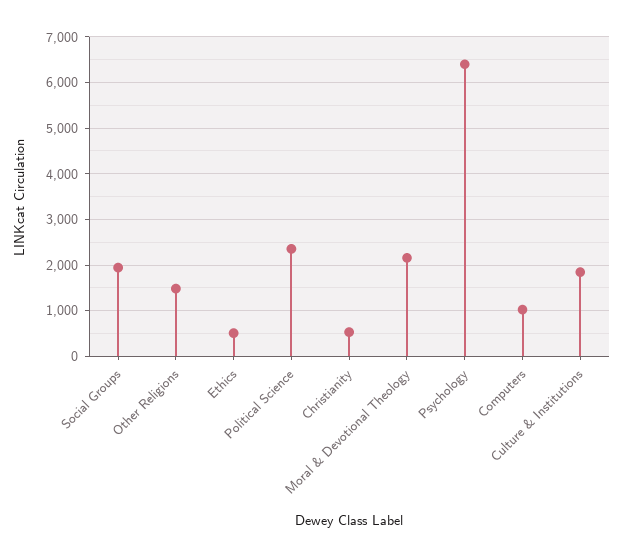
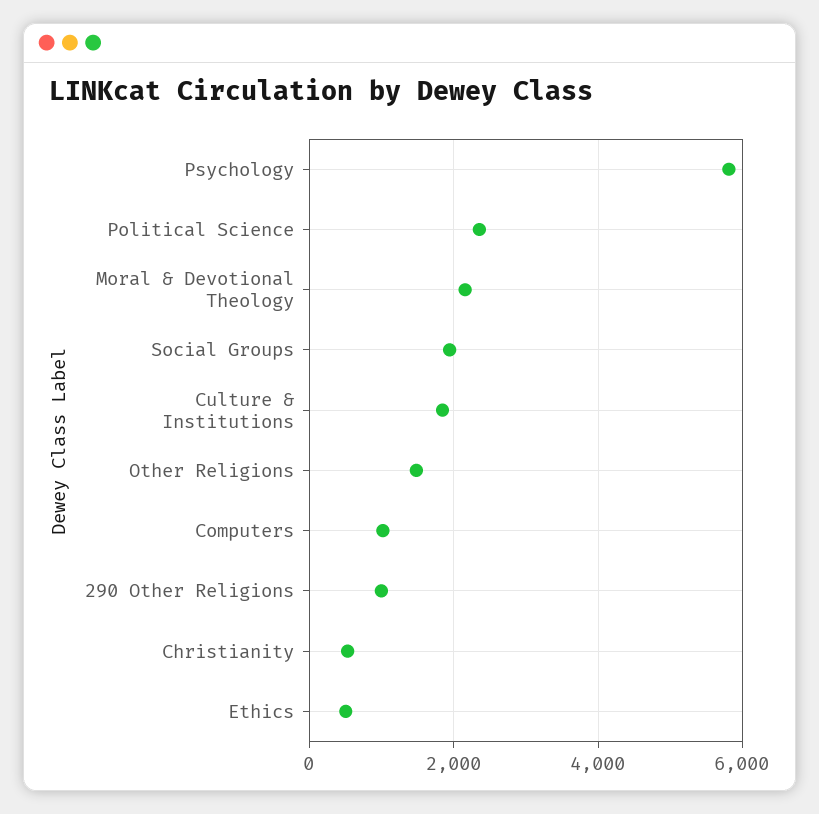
Psychology: 6400 -> 5800
290 Other Religions: none -> 1000

